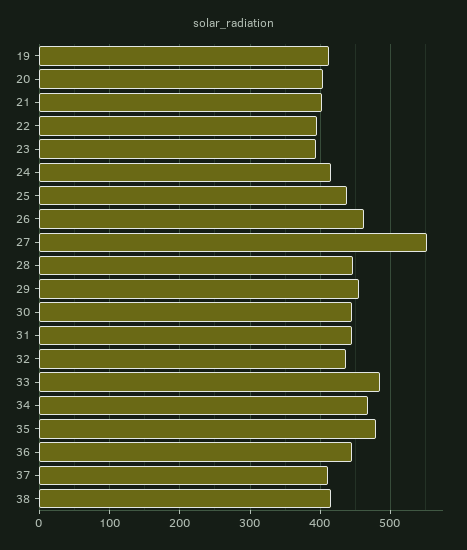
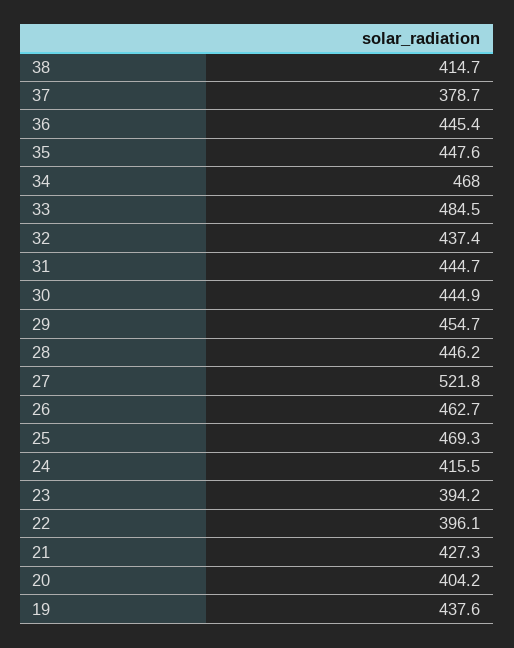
19: 410 -> 437.6
21: 400 -> 427.3
25: 440 -> 469.3
27: 550 -> 521.8
35: 480 -> 447.6
37: 410 -> 378.7

